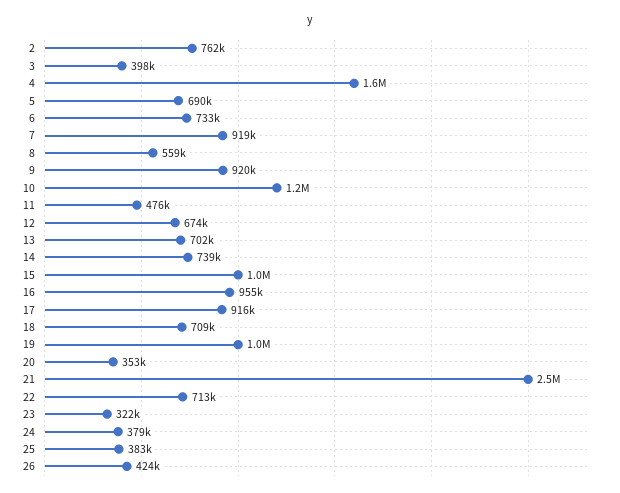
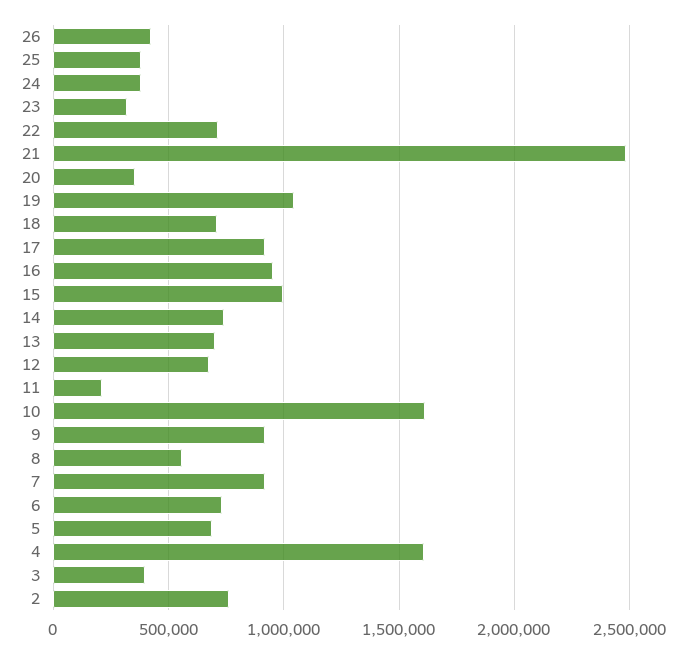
10: 1200000 -> 1600000
11: 476000 -> 200000

